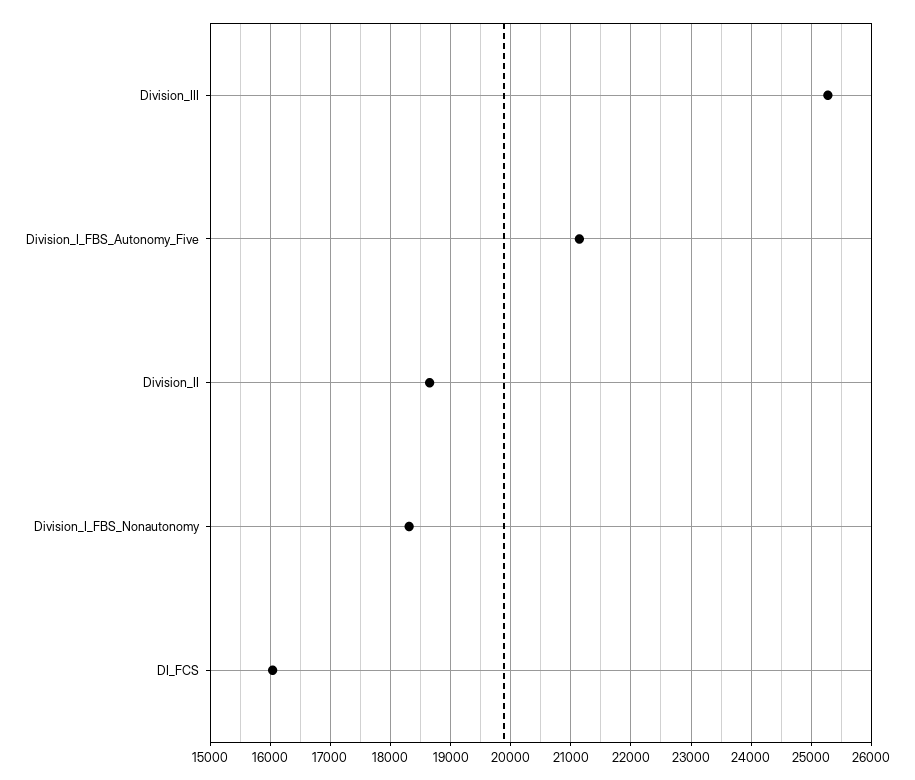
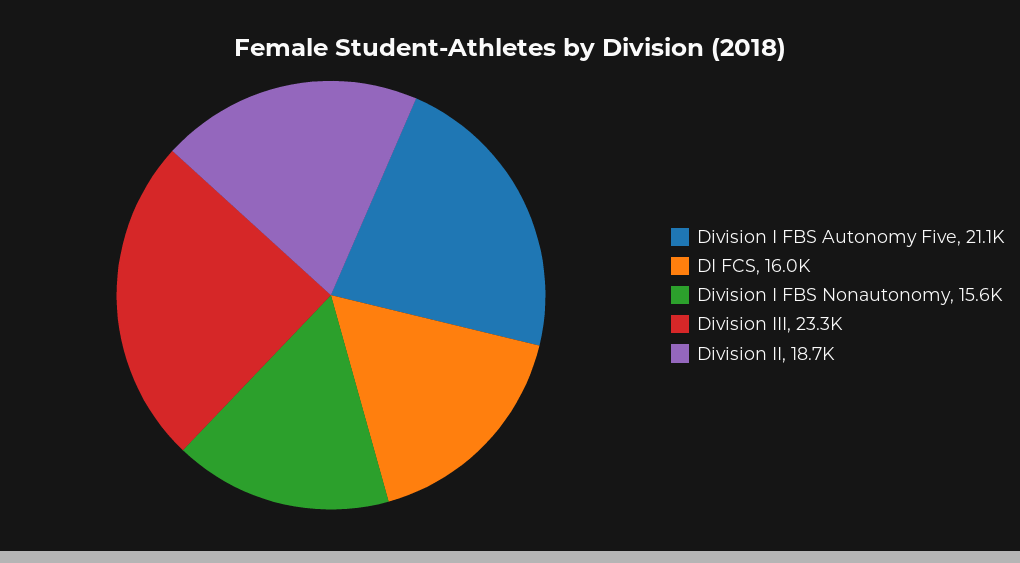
Division_III: 25300 -> 23300
Division_I_FBS_Nonautonomy: 18300 -> 15600

